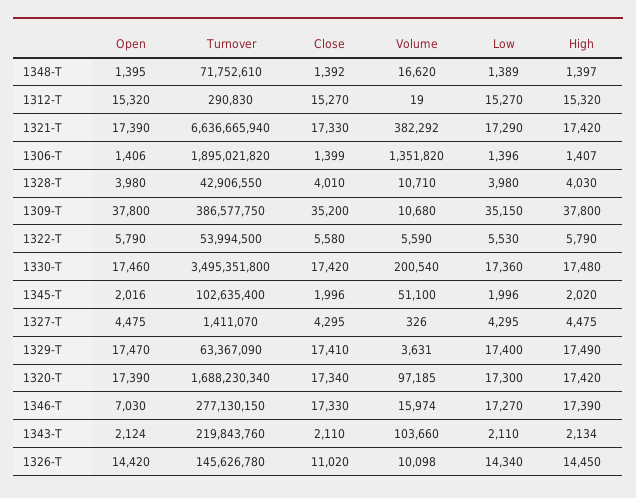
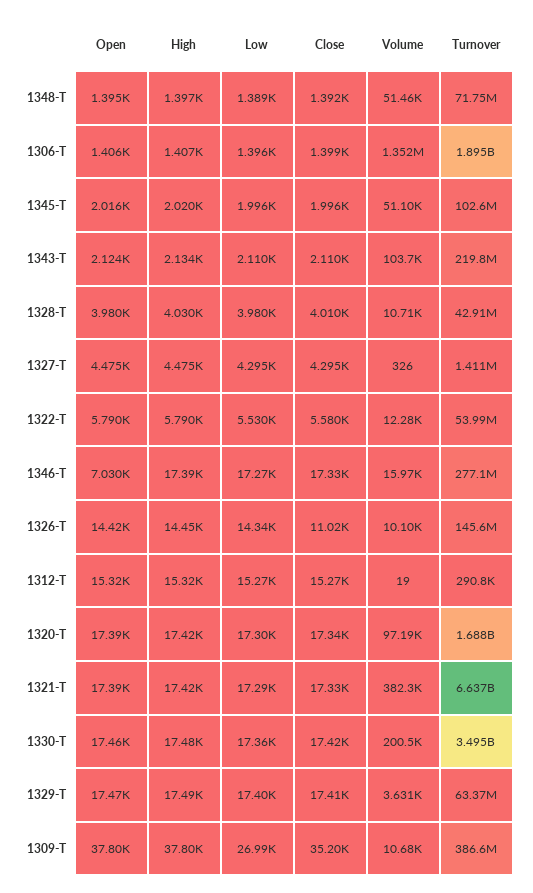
Volume, 1348-T: 16620 -> 51460
Low, 1309-T: 35150 -> 26990
Volume, 1322-T: 5590 -> 12280

